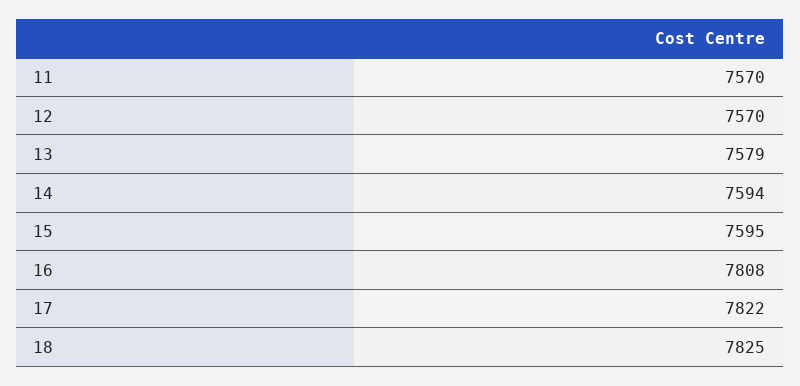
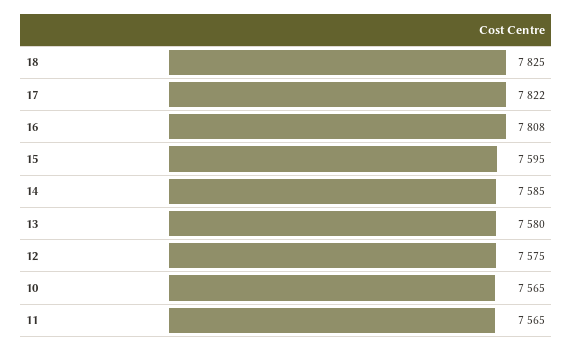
11: 7570 -> 7565
12: 7570 -> 7575
13: 7579 -> 7580
14: 7594 -> 7585
10: none -> 7565

